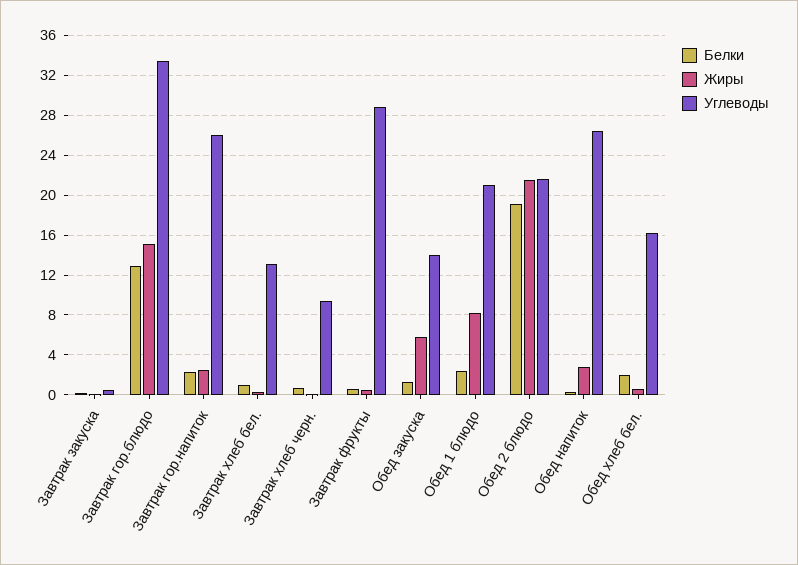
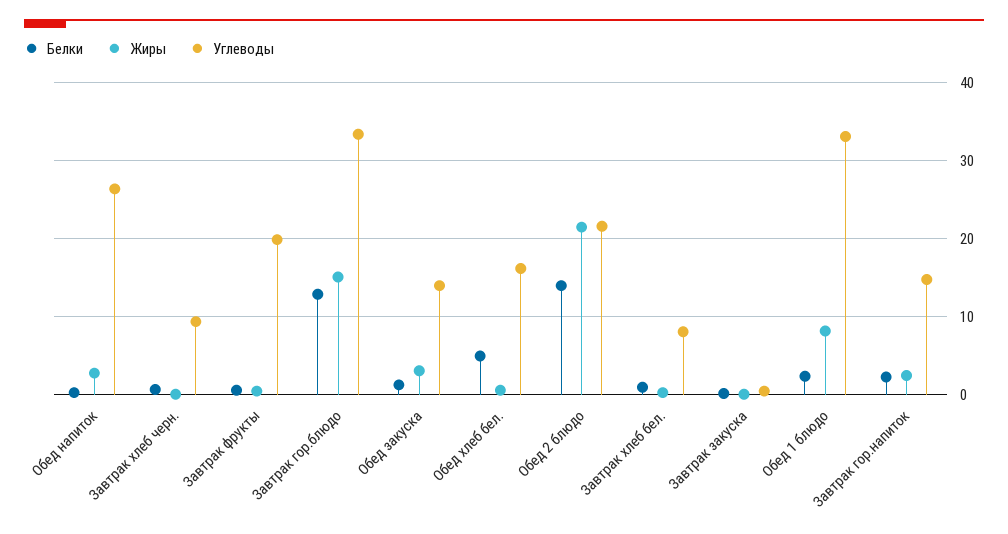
Углеводы, Завтрак гор.напиток: 26 -> 15
Углеводы, Завтрак хлеб бел.: 13 -> 8
Углеводы, Завтрак фрукты: 29 -> 20
Жиры, Обед закуска: 6 -> 3
Углеводы, Обед 1 блюдо: 21 -> 33
Белки, Обед 2 блюдо: 19 -> 14
Белки, Обед хлеб бел.: 2 -> 5

